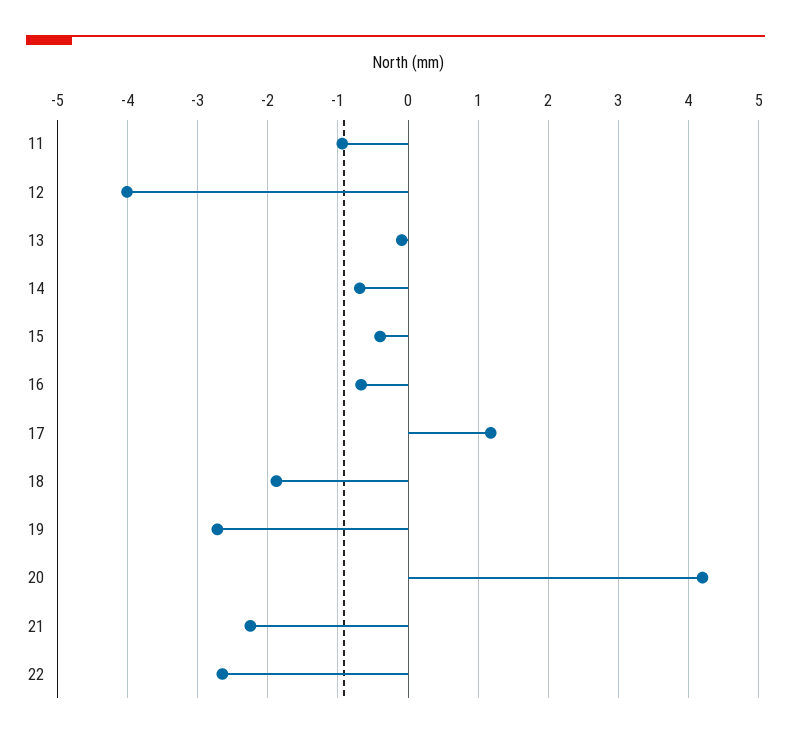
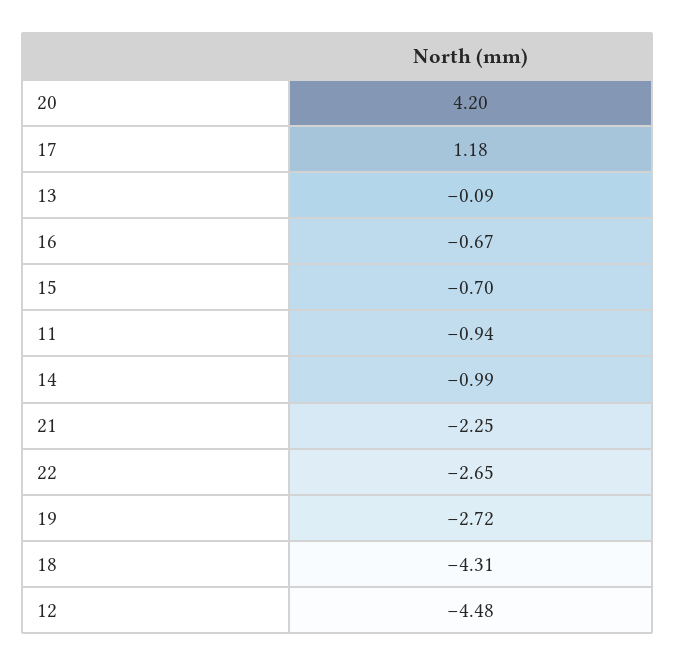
12: -4 -> -4.48
14: -0.7 -> -0.99
15: -0.4 -> -0.7
18: -1.9 -> -4.31

